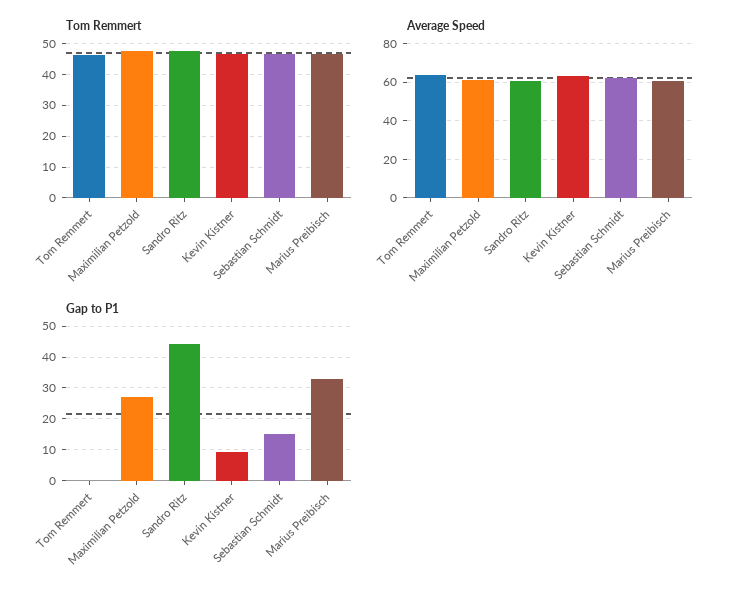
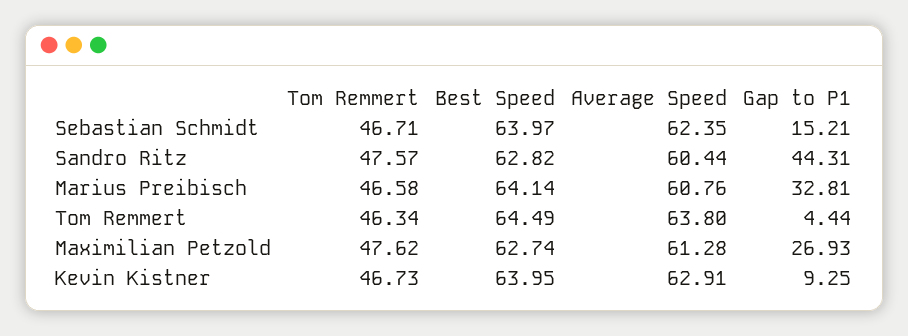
Gap to P1, Tom Remmert: 0 -> 4.44
Best Speed, Sebastian Schmidt: none -> 63.97
Best Speed, Sandro Ritz: none -> 62.82
Best Speed, Marius Preibisch: none -> 64.14
Best Speed, Tom Remmert: none -> 64.49
Best Speed, Maximilian Petzold: none -> 62.74
Best Speed, Kevin Kistner: none -> 63.95

